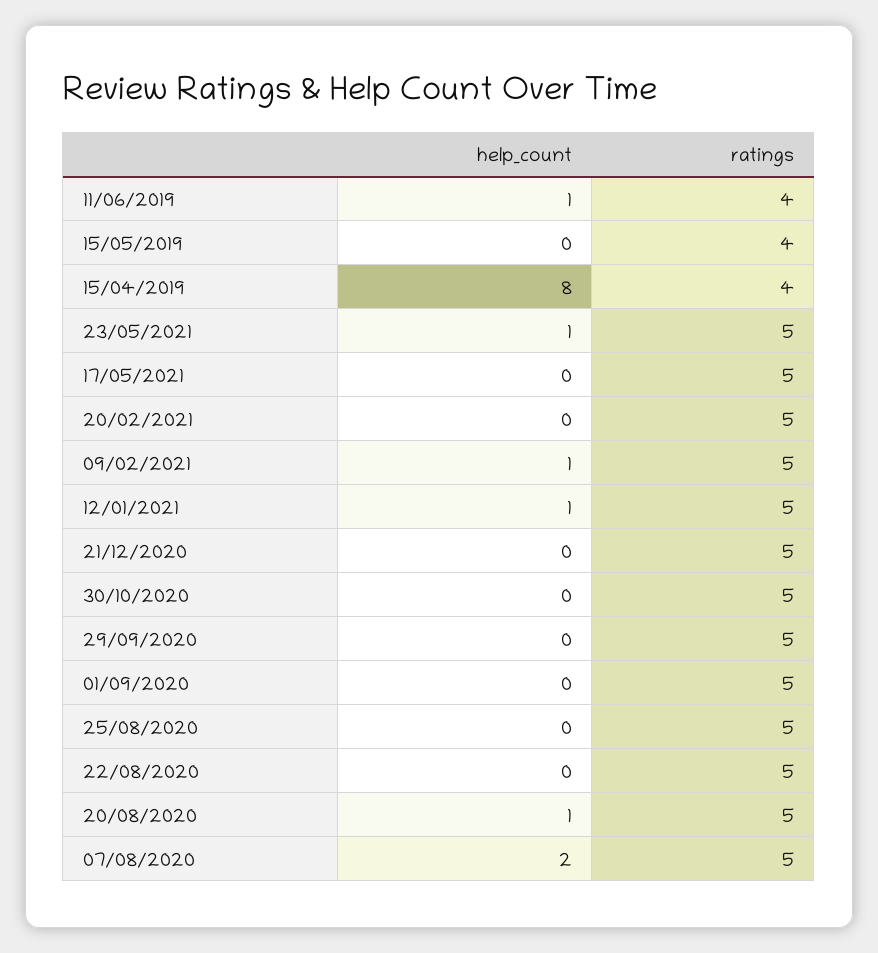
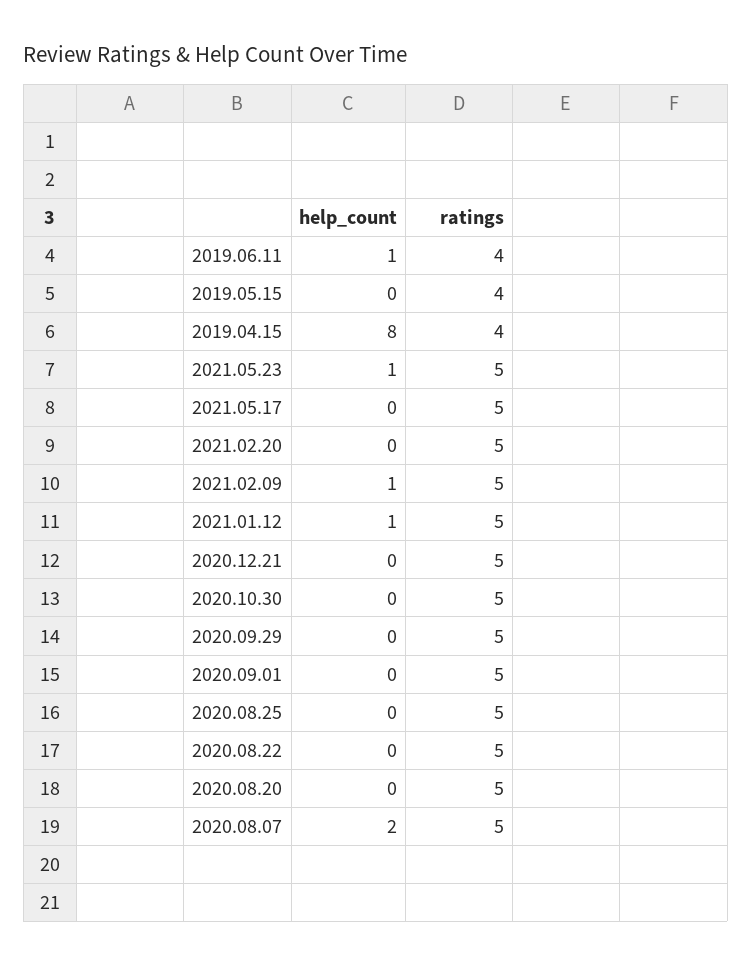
help_count, 20/08/2020: 1 -> 0

